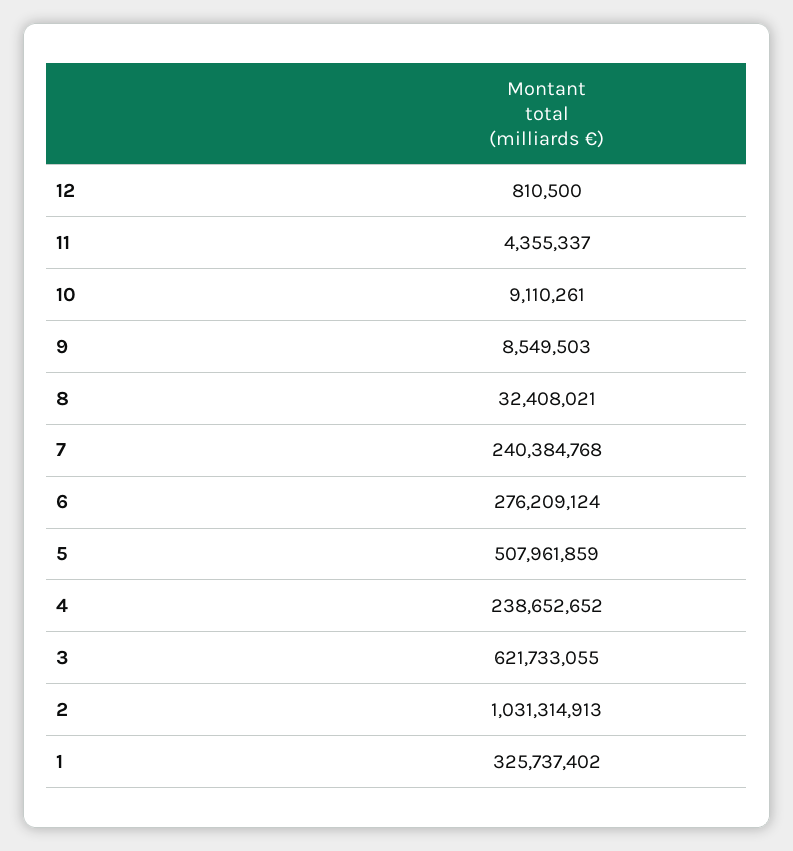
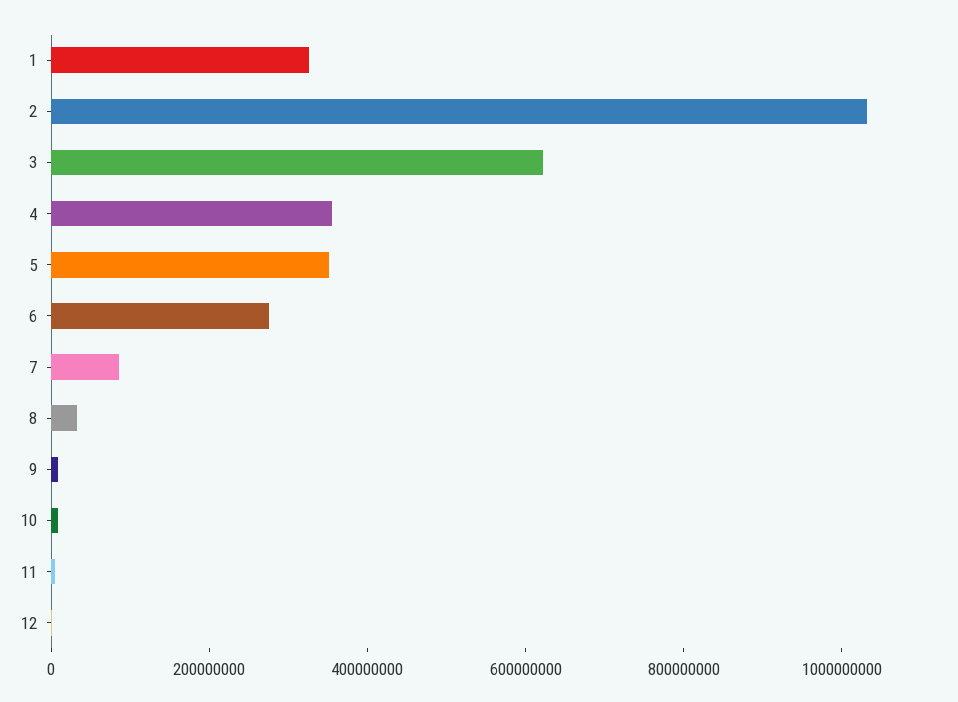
7: 240384768 -> 100000000
5: 507961859 -> 350000000
4: 238652652 -> 350000000

